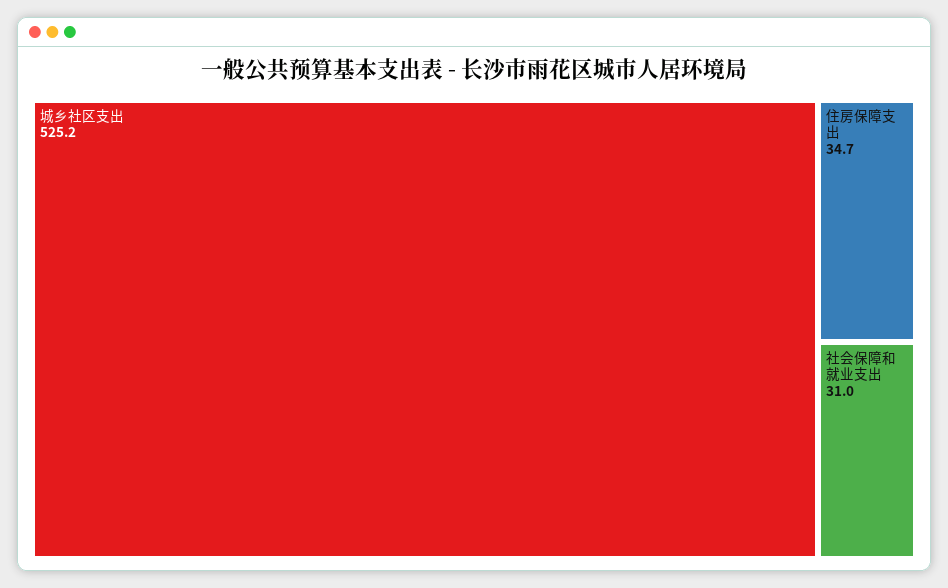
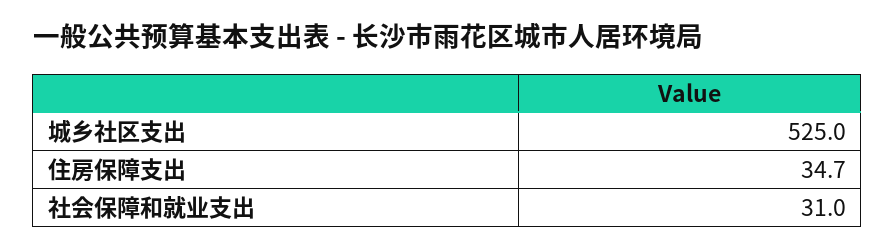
城乡社区支出: 525.2 -> 525

